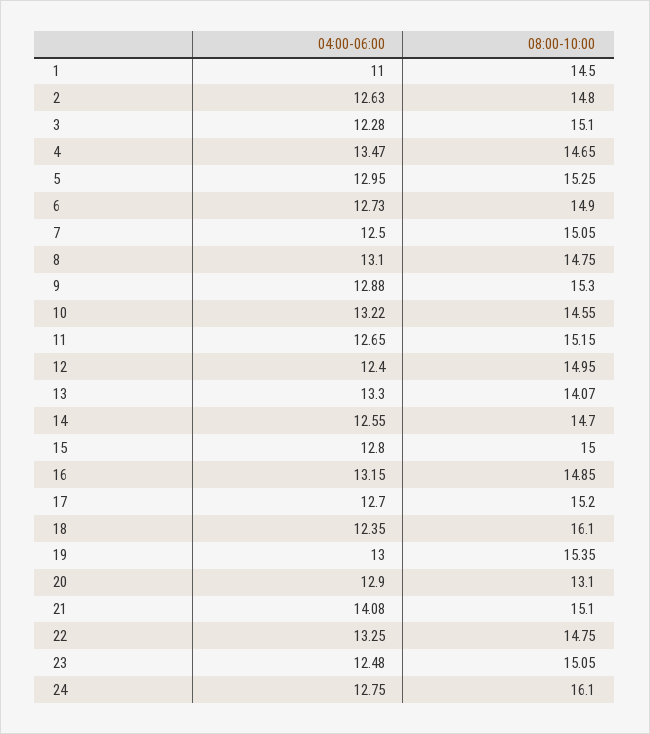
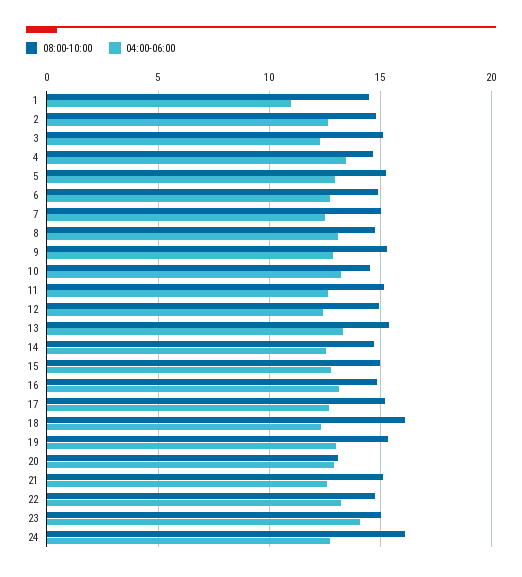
08:00-10:00, 13: 14.07 -> 15.5
04:00-06:00, 21: 14.08 -> 12.5
04:00-06:00, 23: 12.48 -> 14

